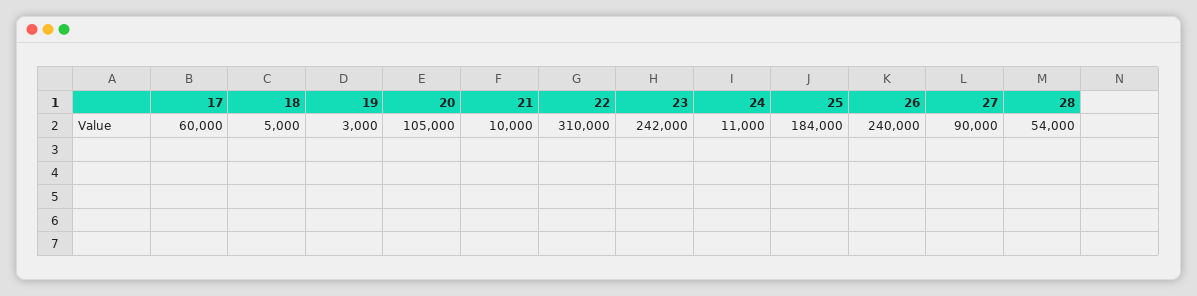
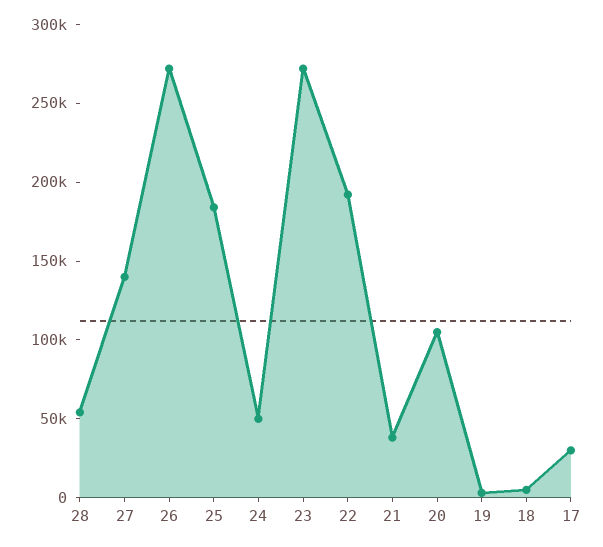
17: 60000 -> 30000
21: 10000 -> 40000
22: 310000 -> 190000
23: 242000 -> 270000
24: 11000 -> 50000
26: 240000 -> 270000
27: 90000 -> 140000

